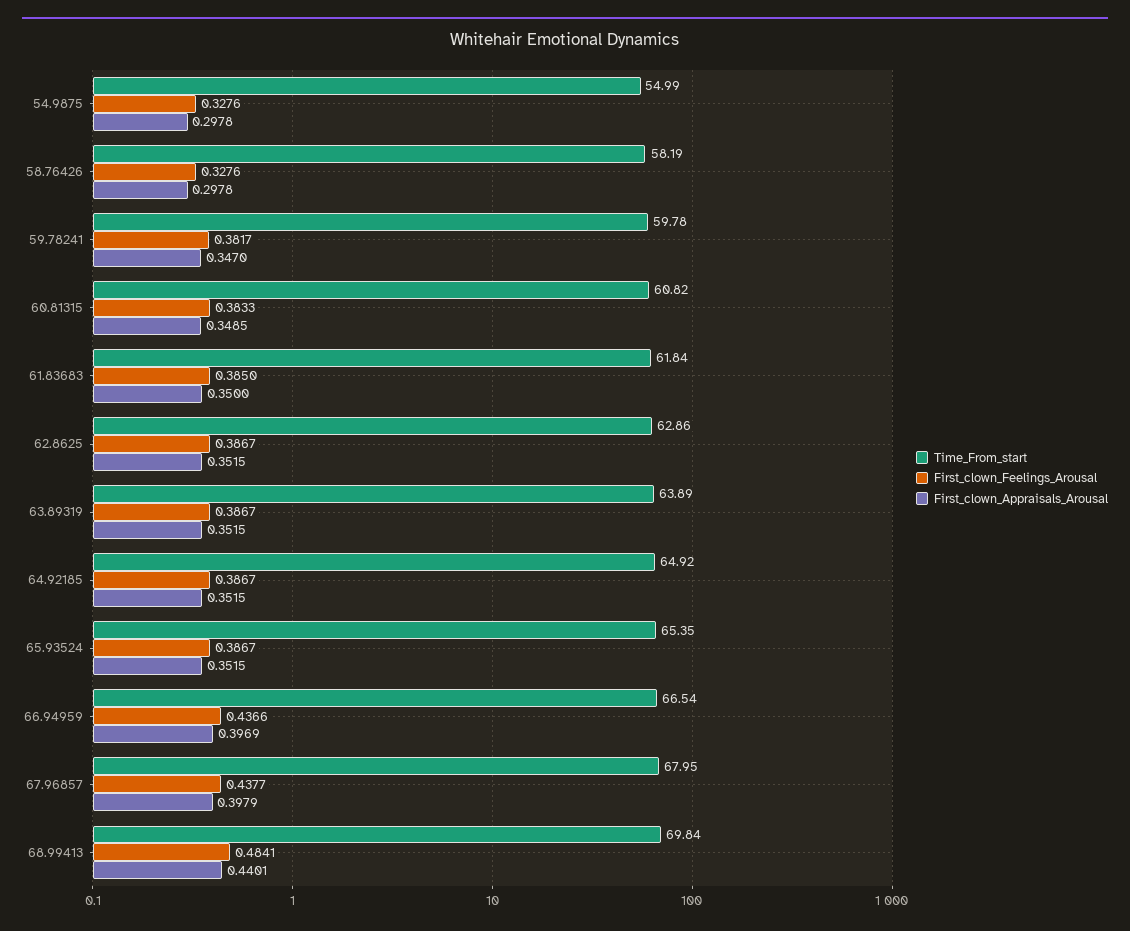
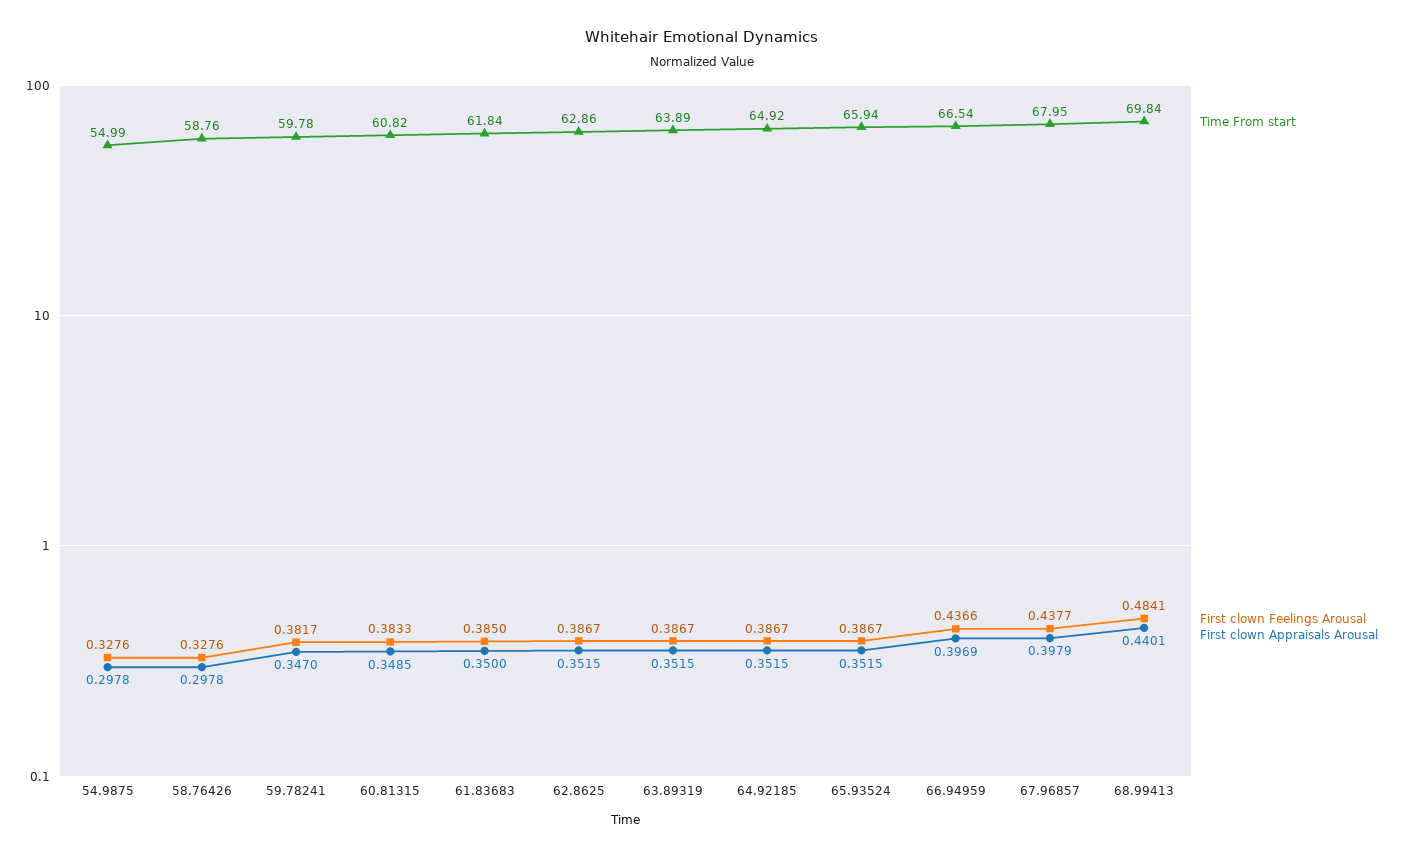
Time_From_start, 58.76426: 58.19 -> 58.76
Time_From_start, 65.93524: 65.35 -> 65.94

